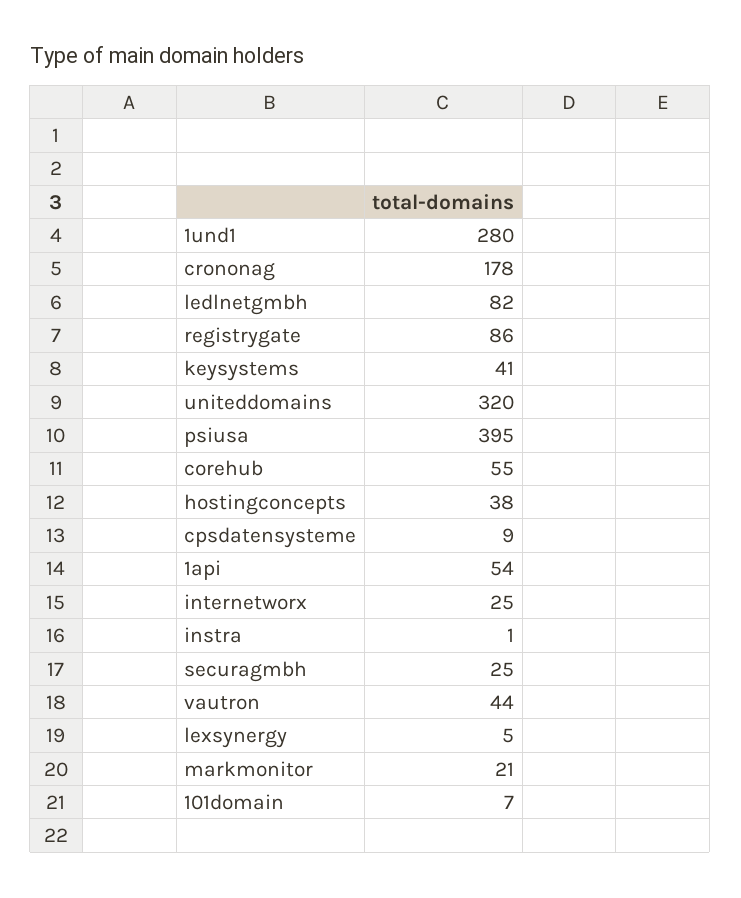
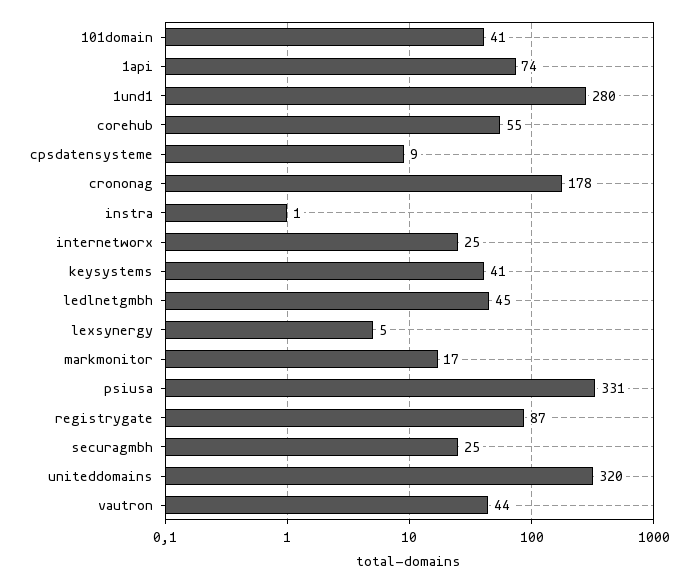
ledlnetgmbh: 82 -> 45
registrygate: 86 -> 87
psiusa: 395 -> 331
hostingconcepts: 38 -> none
1api: 54 -> 74
markmonitor: 21 -> 17
101domain: 7 -> 41

